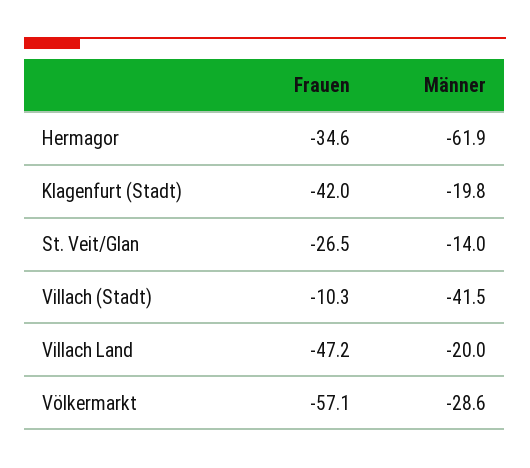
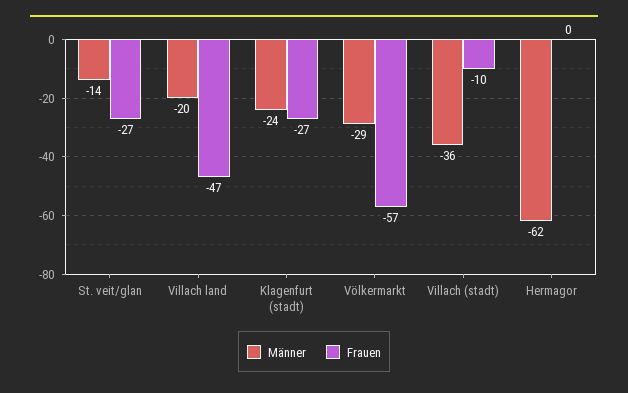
Frauen, Hermagor: -34.6 -> 0
Frauen, Klagenfurt (Stadt): -42 -> -27
Männer, Klagenfurt (Stadt): -19.8 -> -24
Männer, Villach (Stadt): -41.5 -> -36

